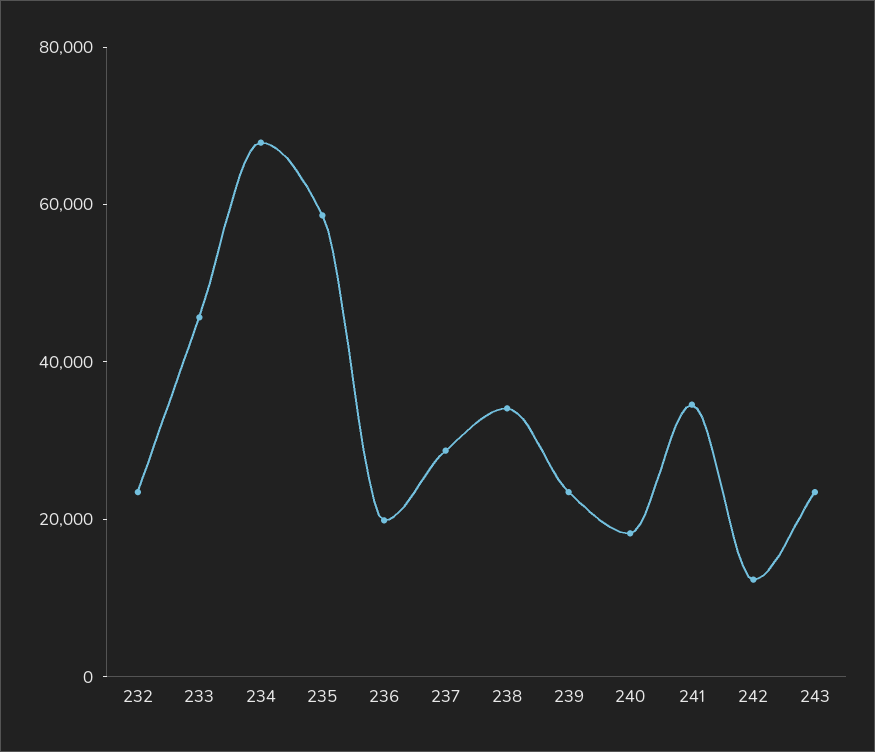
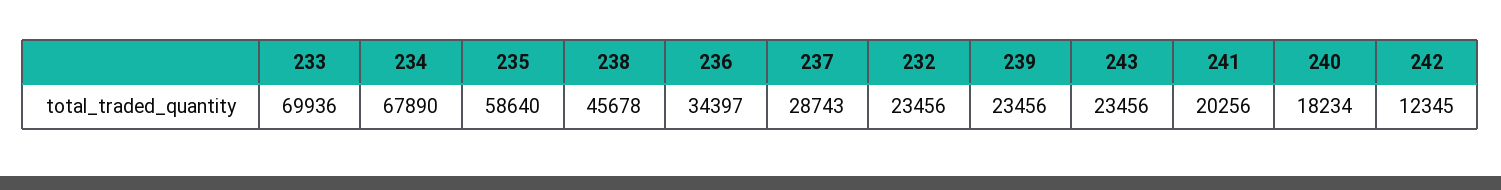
233: 45000 -> 69936
236: 20000 -> 34397
238: 35000 -> 45678
241: 35000 -> 20256

